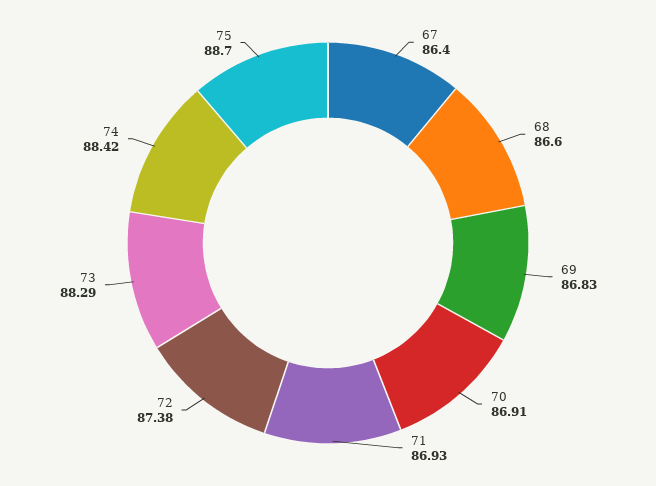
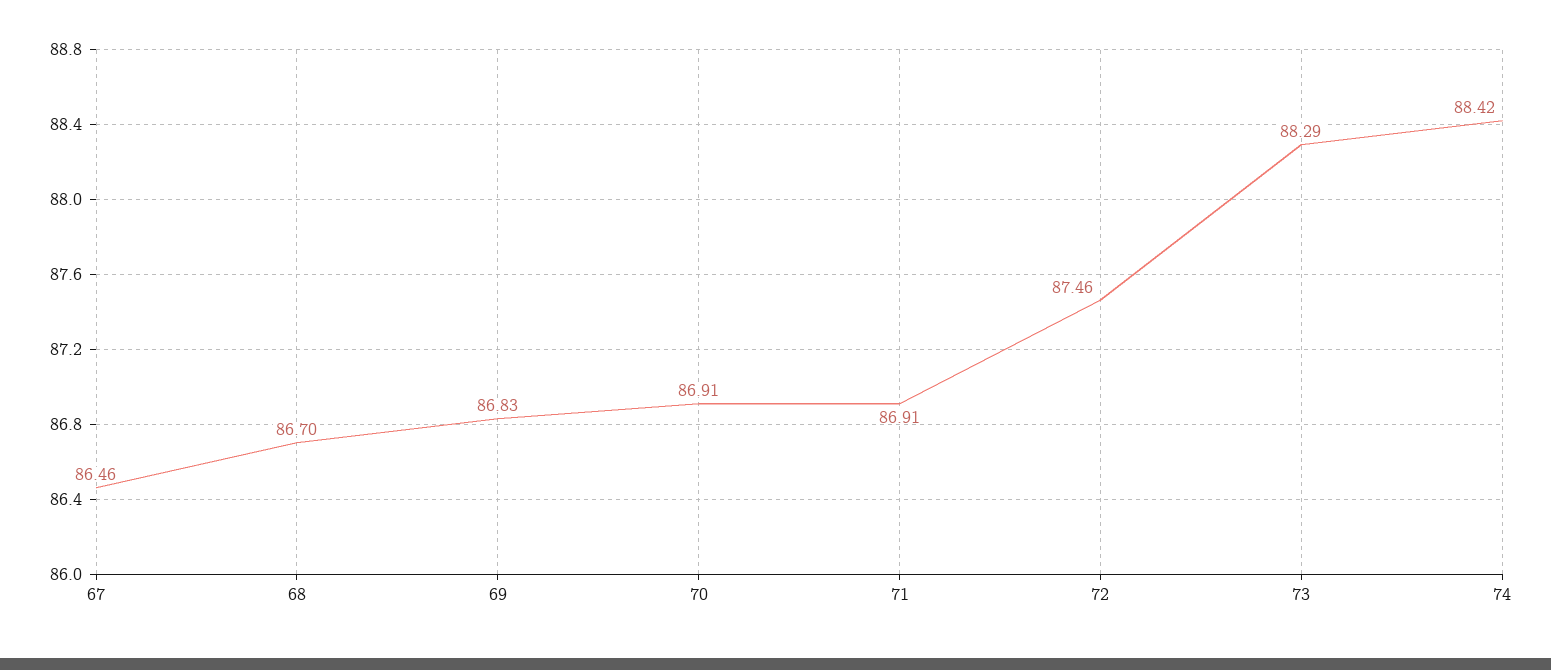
67: 86.4 -> 86.46
68: 86.6 -> 86.7
71: 86.93 -> 86.91
72: 87.38 -> 87.46
75: 88.7 -> none

